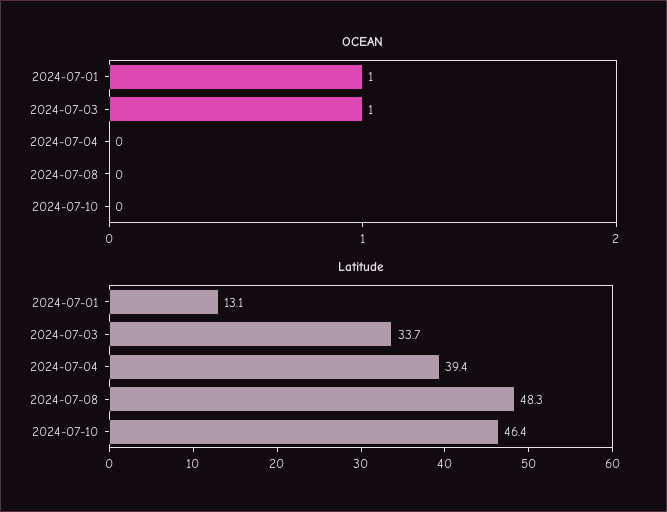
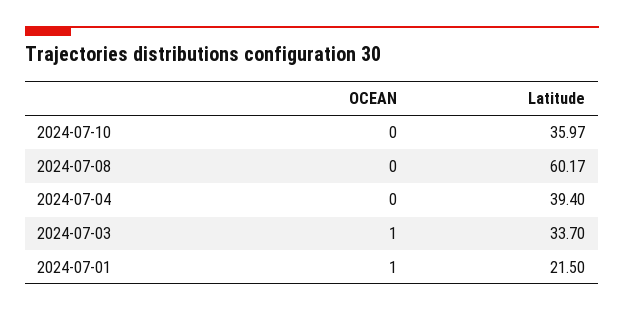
Latitude, 2024-07-01: 13.1 -> 21.5
Latitude, 2024-07-08: 48.3 -> 60.17
Latitude, 2024-07-10: 46.4 -> 35.97

